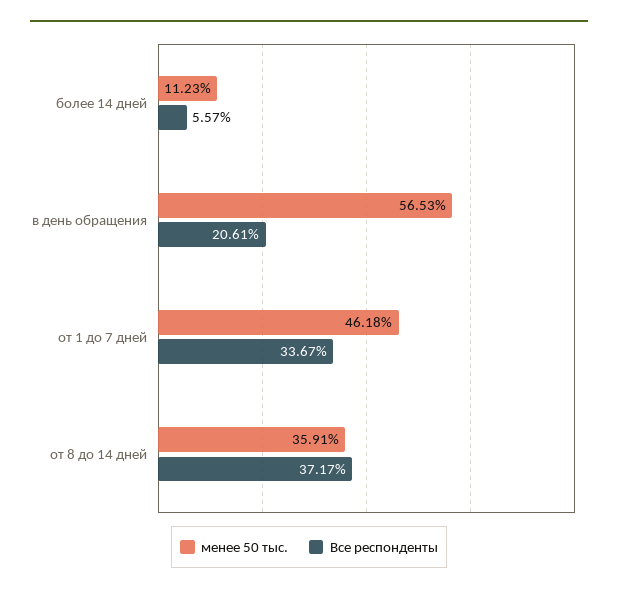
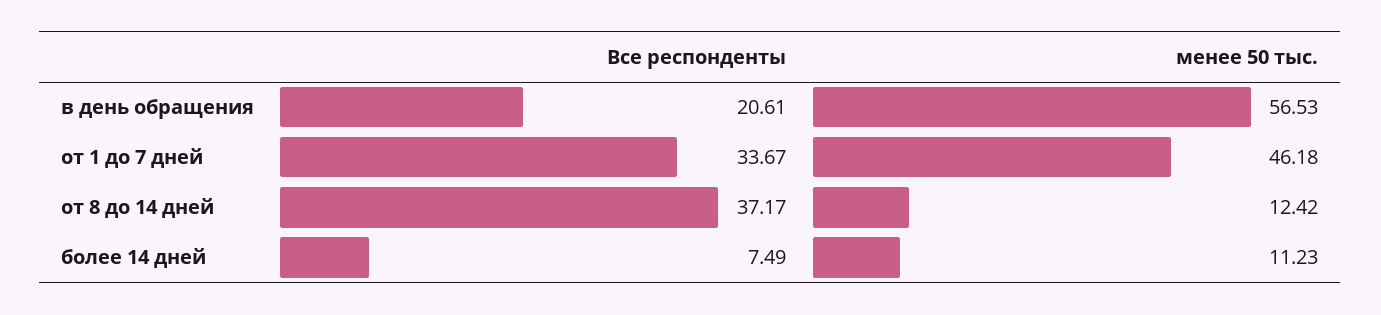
Все респонденты, более 14 дней: 5.57 -> 7.49
менее 50 тыс., от 8 до 14 дней: 35.91 -> 12.42

